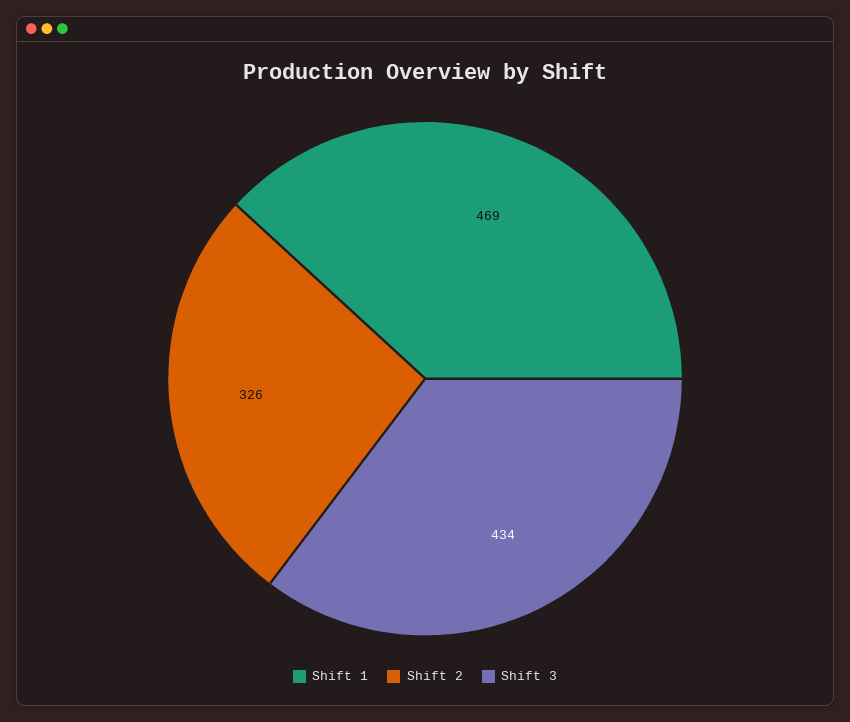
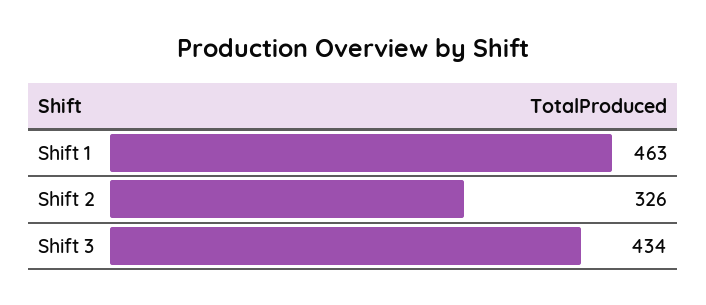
Shift 1: 469 -> 463

